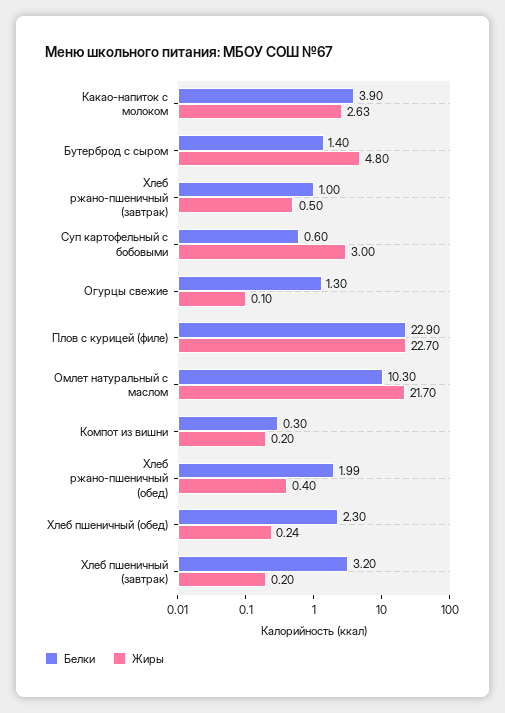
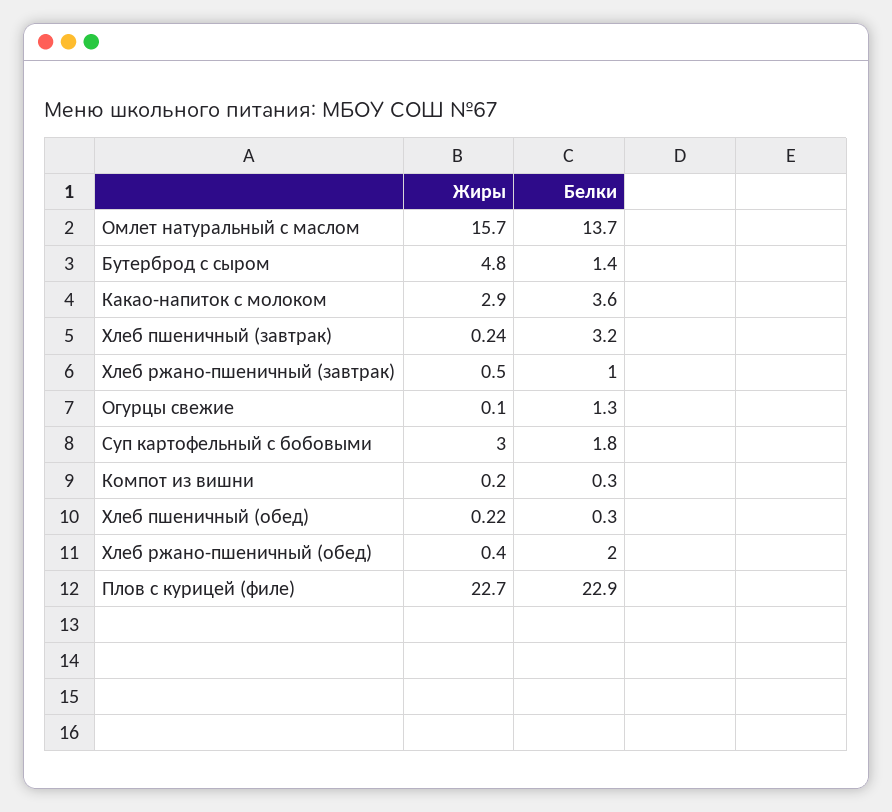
Белки, Какао-напиток с молоком: 3.9 -> 3.6
Жиры, Какао-напиток с молоком: 2.63 -> 2.9
Белки, Суп картофельный с бобовыми: 0.6 -> 1.8
Белки, Омлет натуральный с маслом: 10.3 -> 13.7
Жиры, Омлет натуральный с маслом: 21.7 -> 15.7
Белки, Хлеб ржано-пшеничный (обед): 1.99 -> 2
Белки, Хлеб пшеничный (обед): 2.3 -> 0.3
Жиры, Хлеб пшеничный (обед): 0.24 -> 0.22
Жиры, Хлеб пшеничный (завтрак): 0.2 -> 0.24

